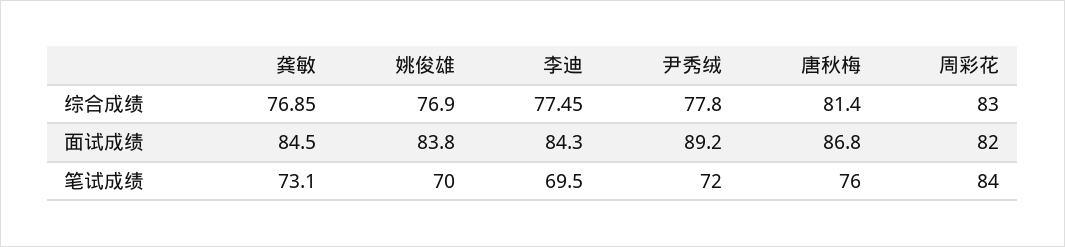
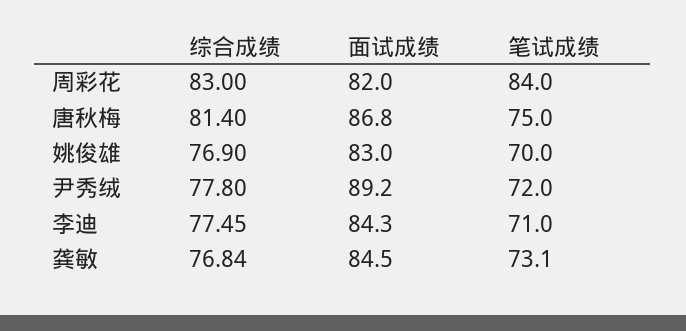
龚敏, 综合成绩: 76.85 -> 76.84
姚俊雄, 面试成绩: 83.8 -> 83
李迪, 笔试成绩: 69.5 -> 71
唐秋梅, 笔试成绩: 76 -> 75

